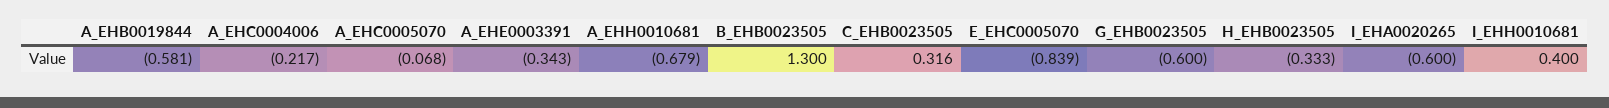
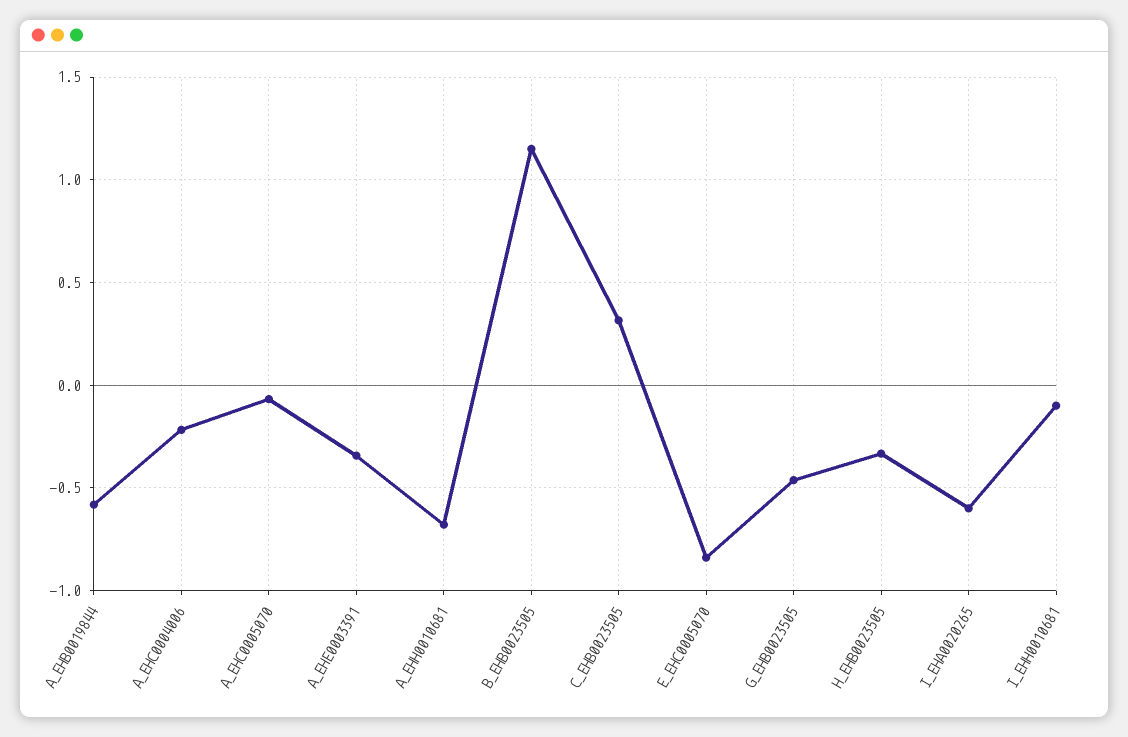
B_EHB0023505: 1.3 -> 1.15
G_EHB0023505: -0.6 -> -0.45
I_EHH0010681: 0.4 -> -0.1

